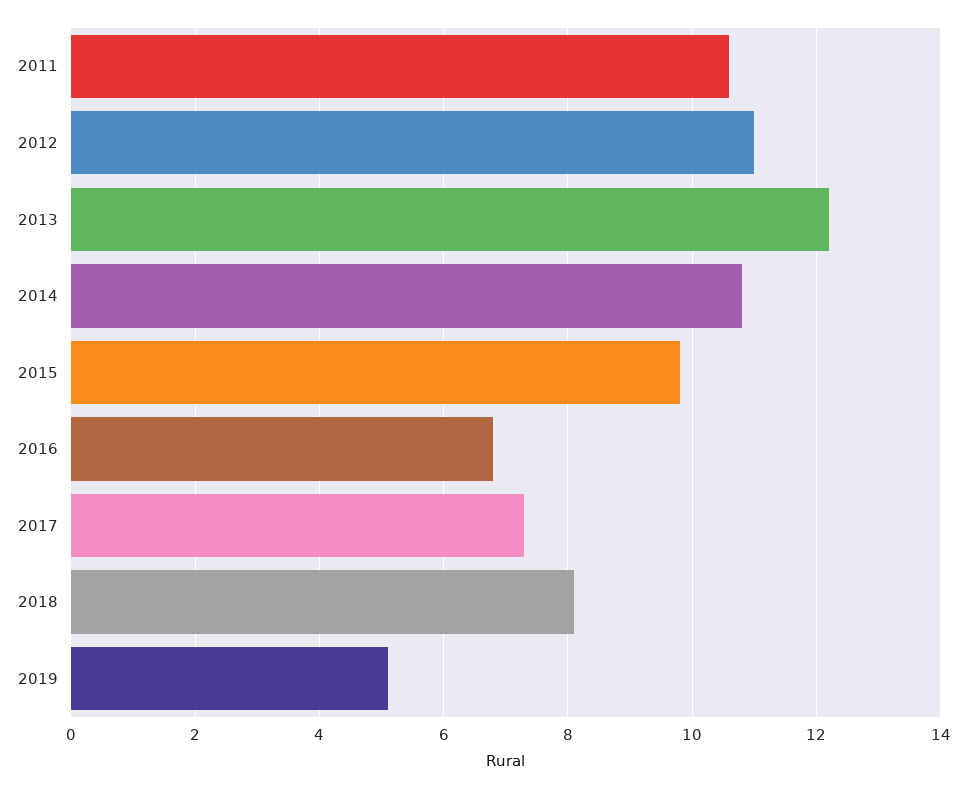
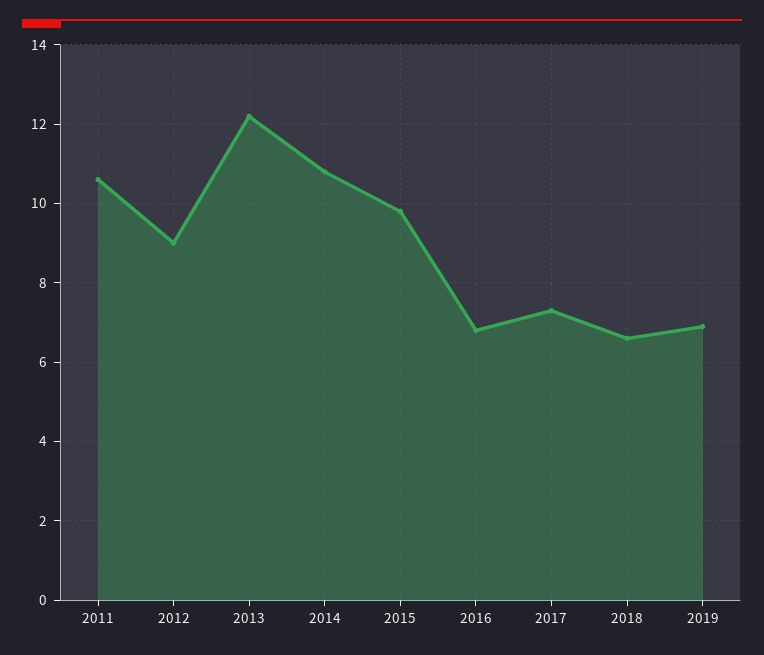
2012: 11 -> 9
2018: 8 -> 6.5
2019: 5 -> 7

